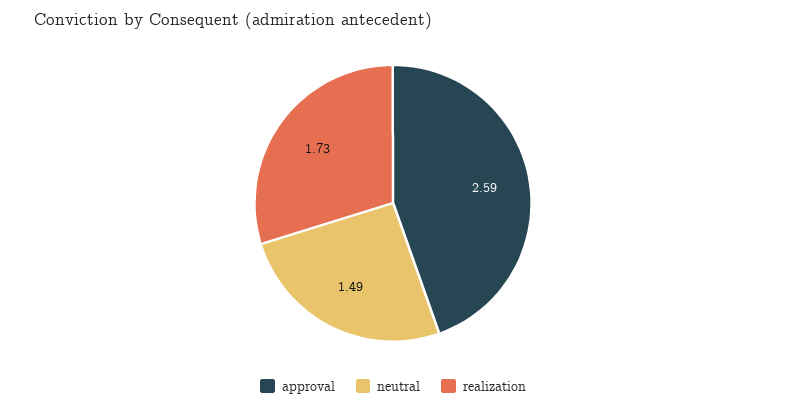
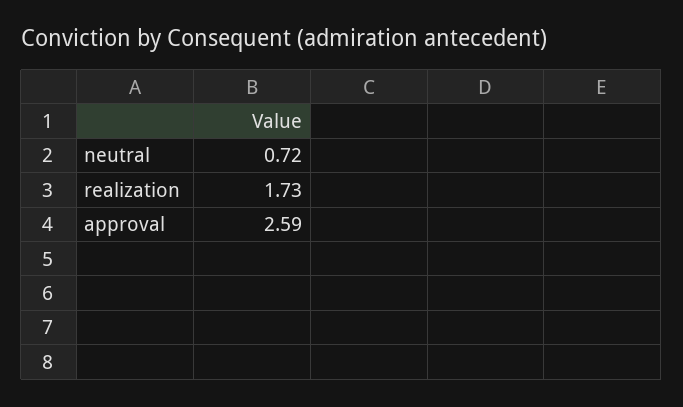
neutral: 1.49 -> 0.72

